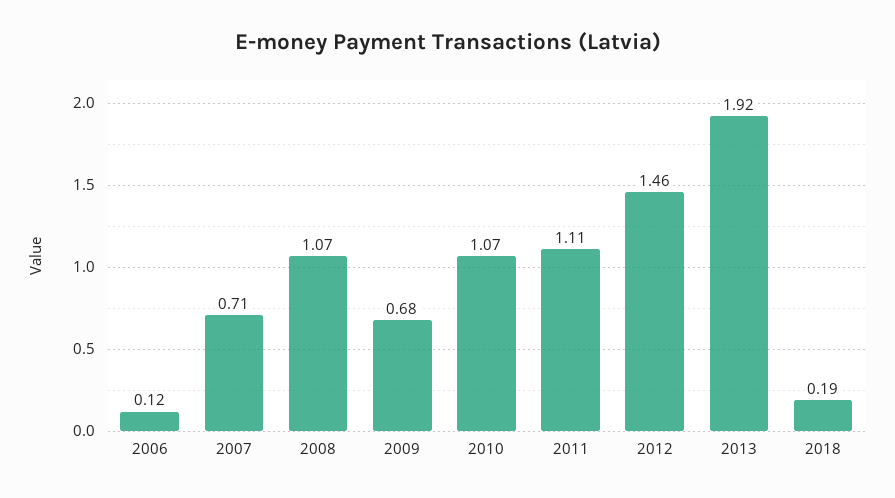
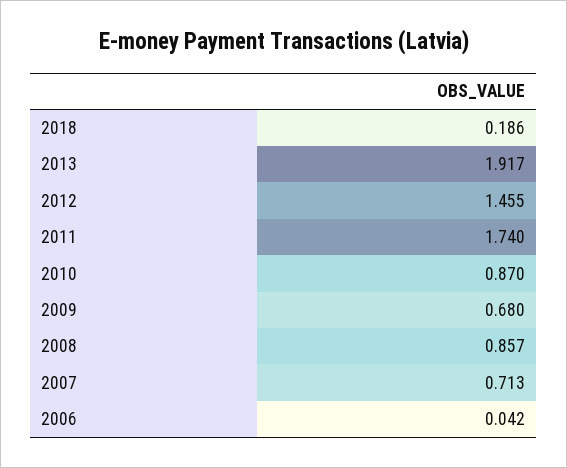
2006: 0.12 -> 0.042
2008: 1.07 -> 0.857
2010: 1.07 -> 0.87
2011: 1.11 -> 1.74

